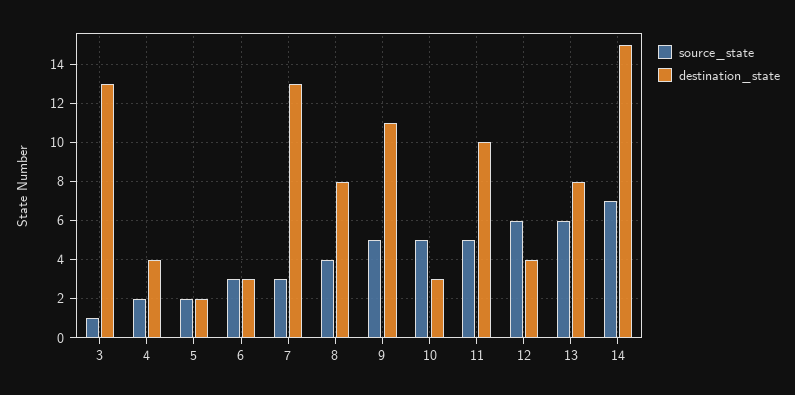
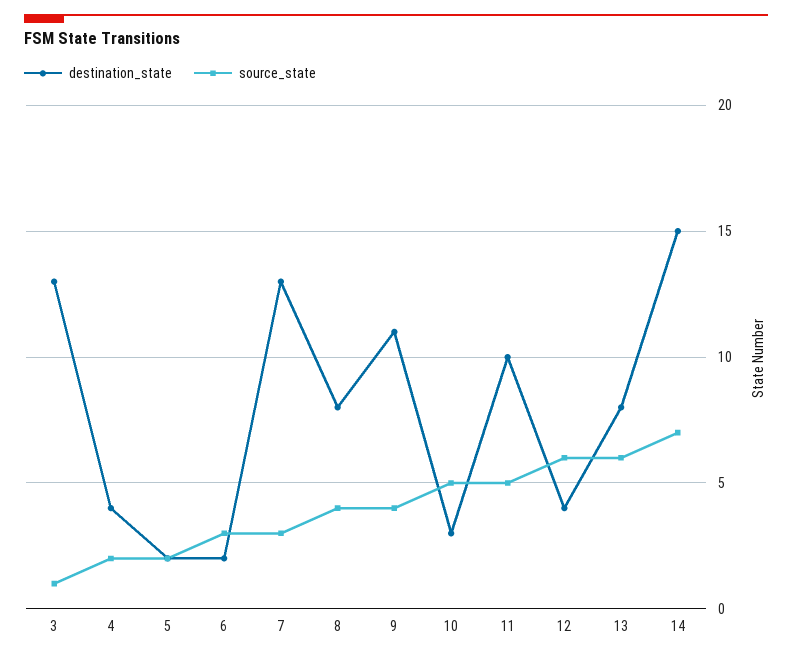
destination_state, 6: 3 -> 2
source_state, 9: 5 -> 4

